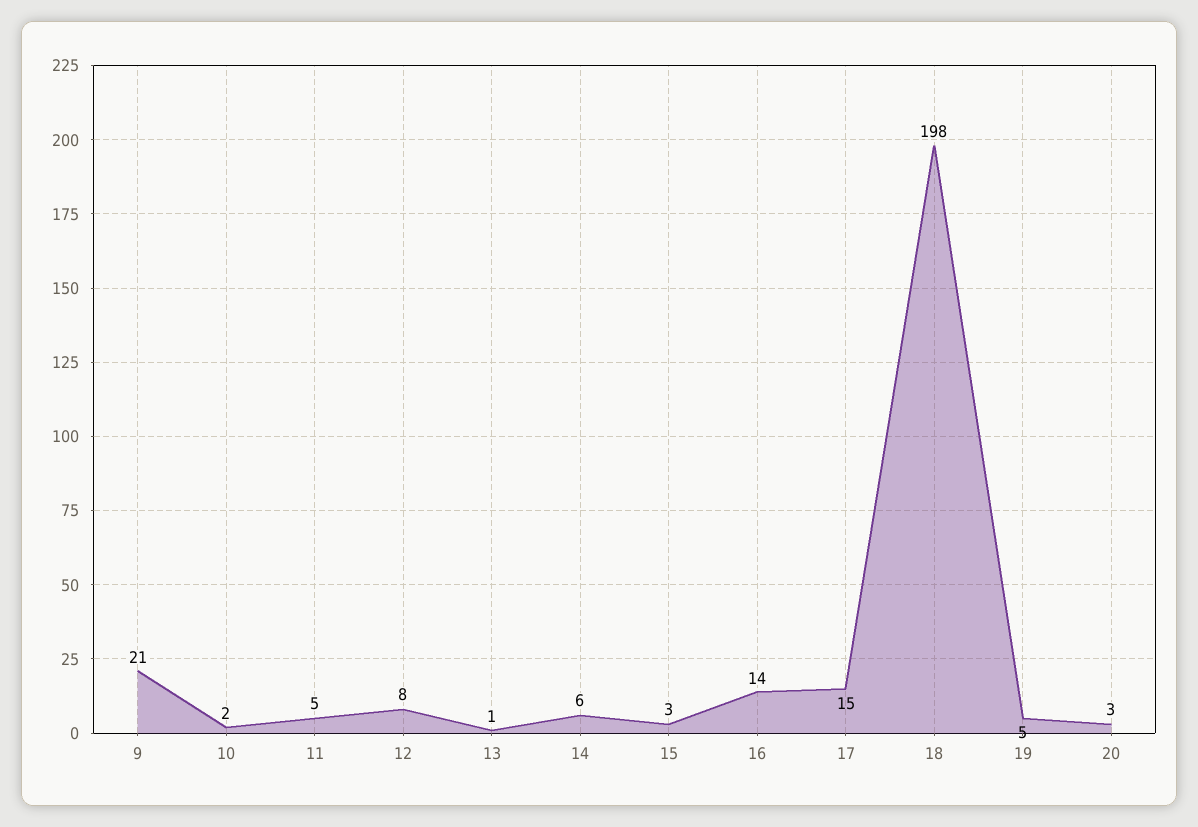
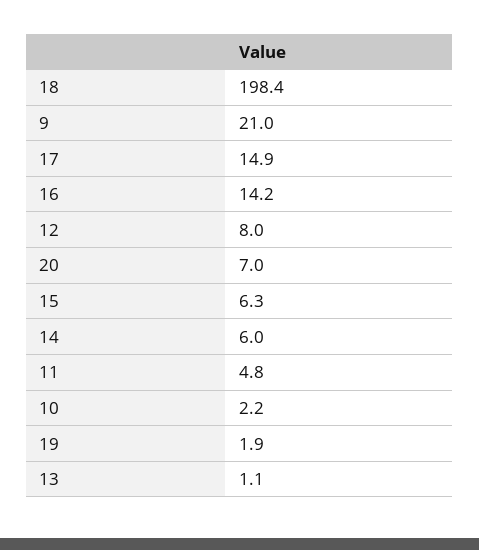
15: 3 -> 6.3
19: 5 -> 1.9
20: 3 -> 7

